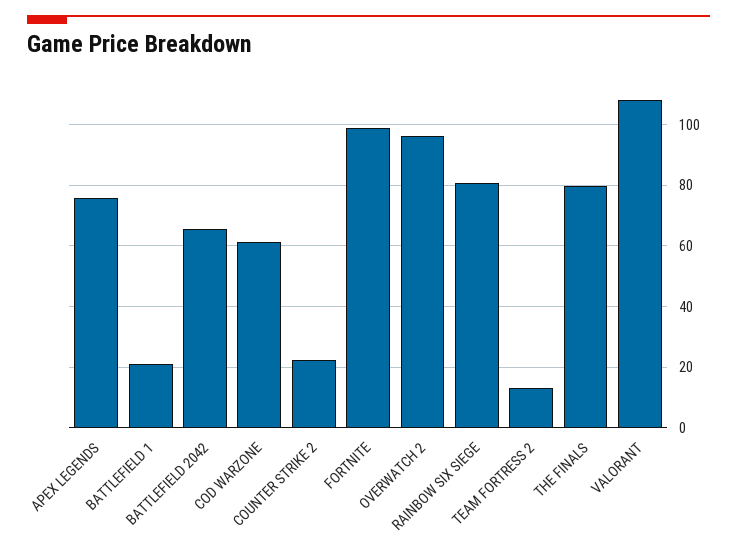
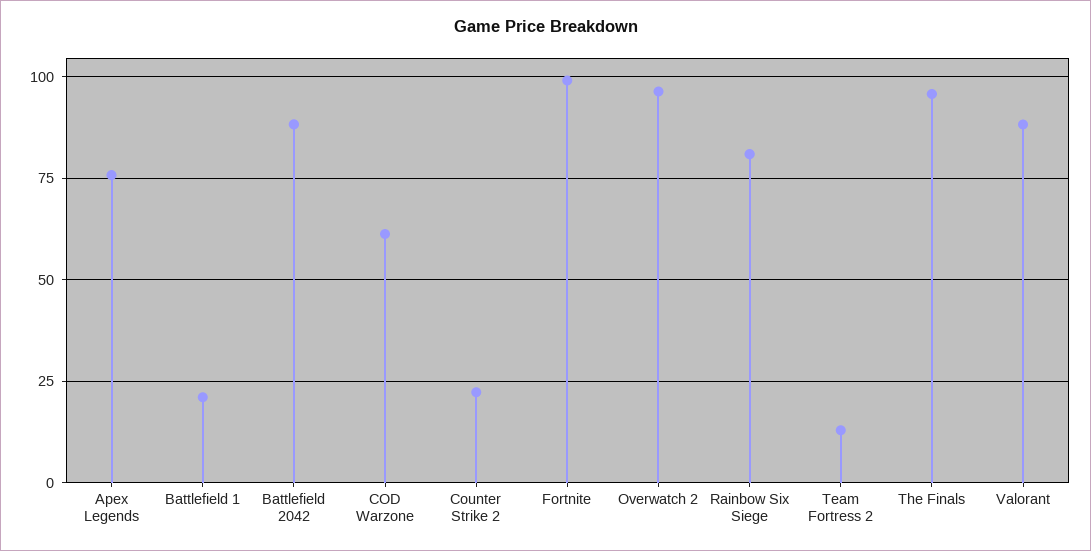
BATTLEFIELD 2042: 66 -> 87.5
THE FINALS: 80 -> 95
VALORANT: 108 -> 87.5

